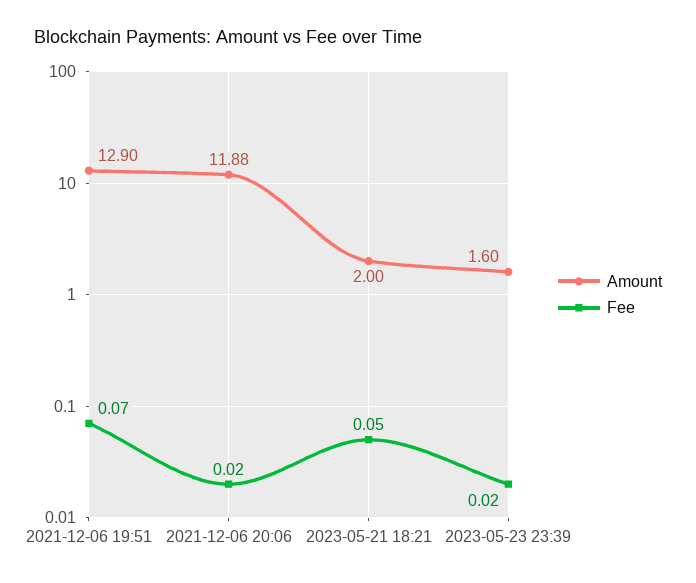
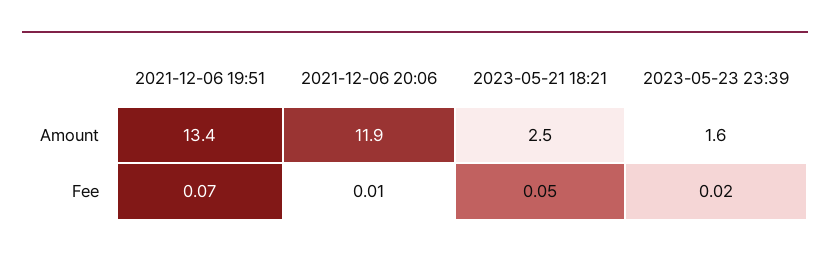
Amount, 2021-12-06 19:51: 12.9 -> 13.4
Fee, 2021-12-06 20:06: 0.02 -> 0.01
Amount, 2023-05-21 18:21: 2 -> 2.5

